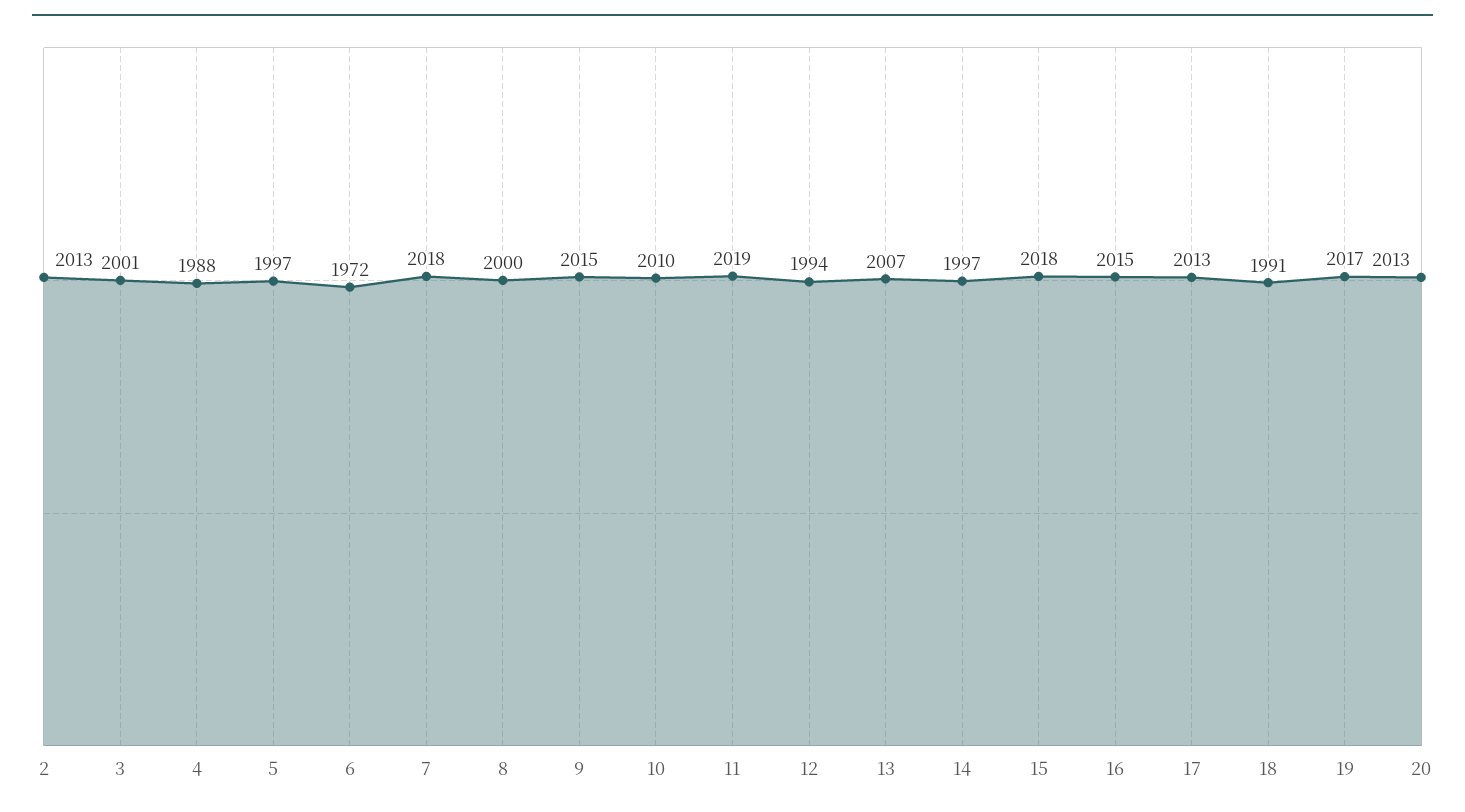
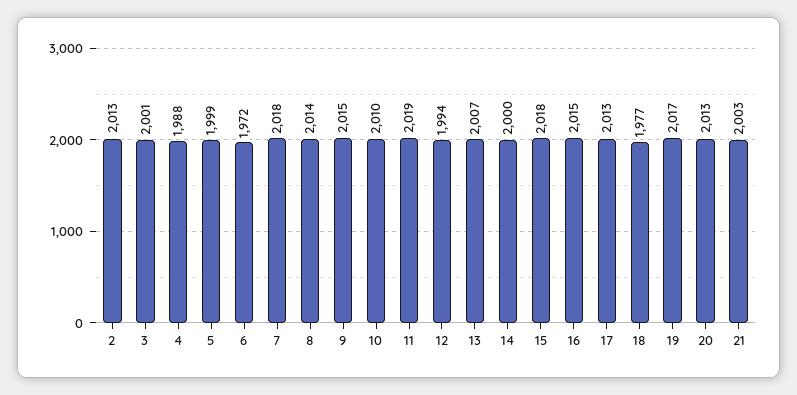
5: 1997 -> 1999
8: 2000 -> 2014
14: 1997 -> 2000
18: 1991 -> 1977
21: none -> 2003

